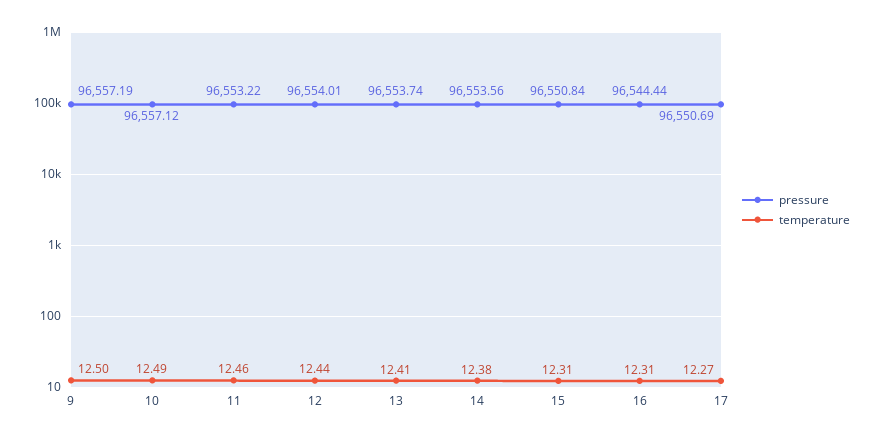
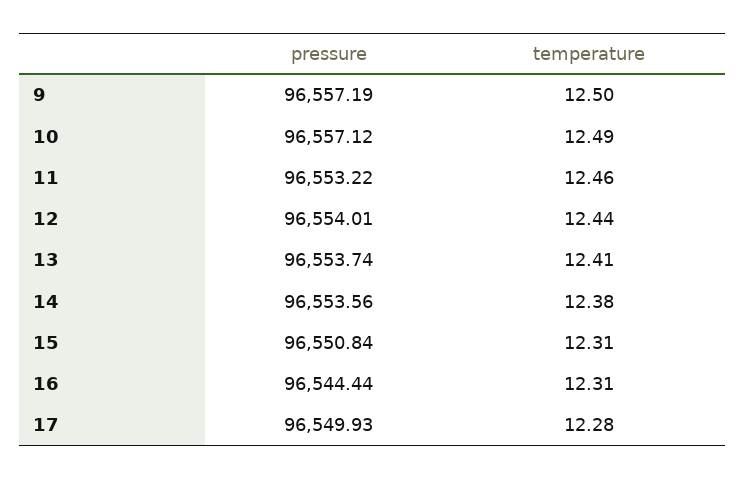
pressure, 17: 96550.69 -> 96549.93
temperature, 17: 12.27 -> 12.28

